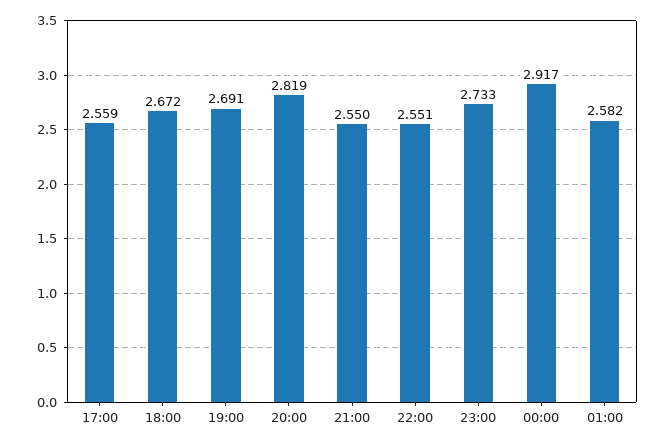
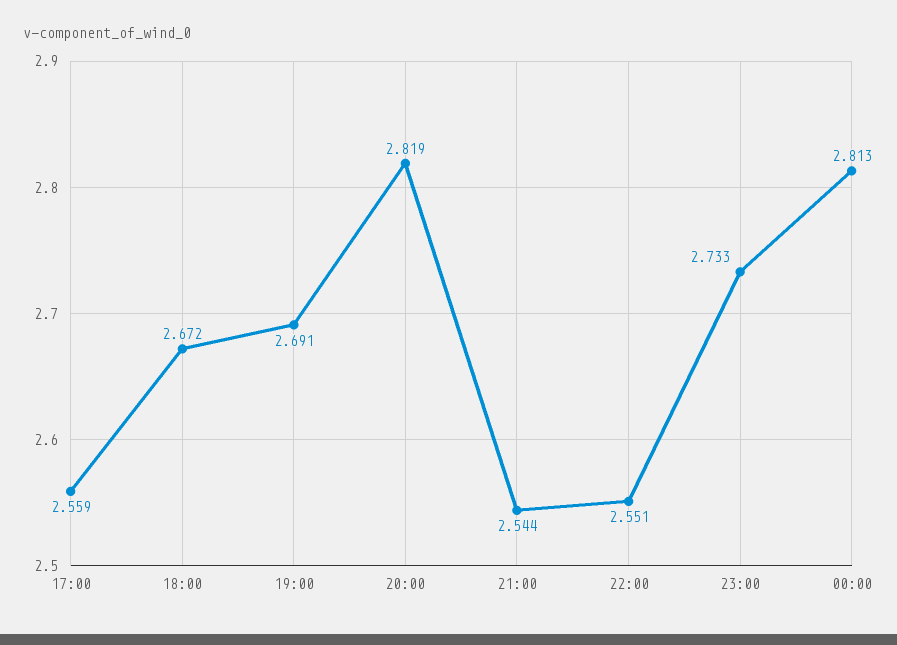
21:00: 2.55 -> 2.544
00:00: 2.917 -> 2.813
01:00: 2.582 -> none

